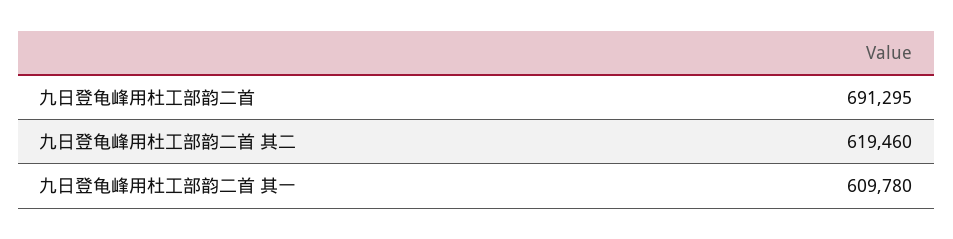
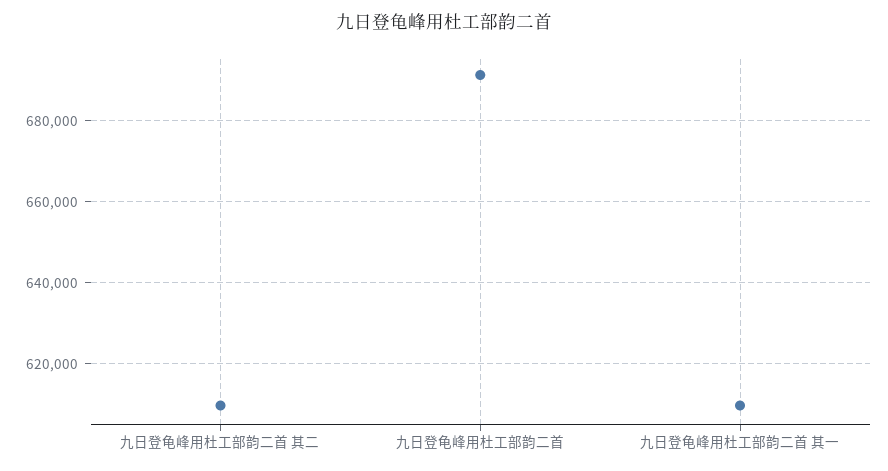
九日登龟峰用杜工部韵二首 其二: 619460 -> 610000

